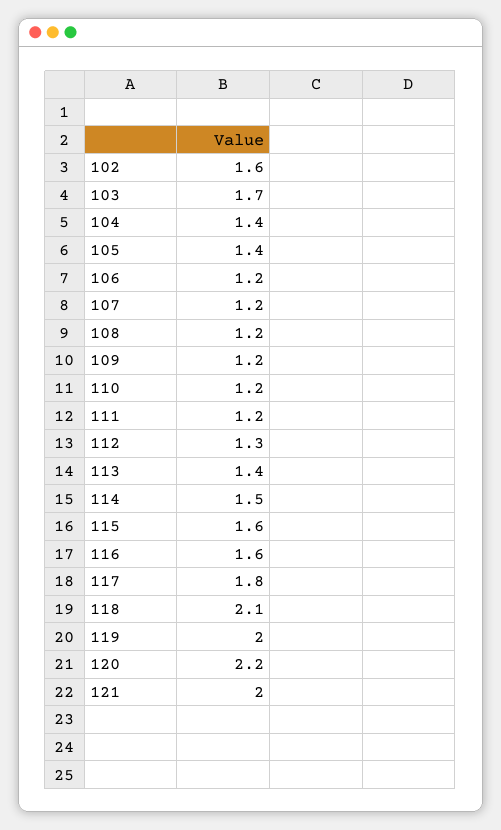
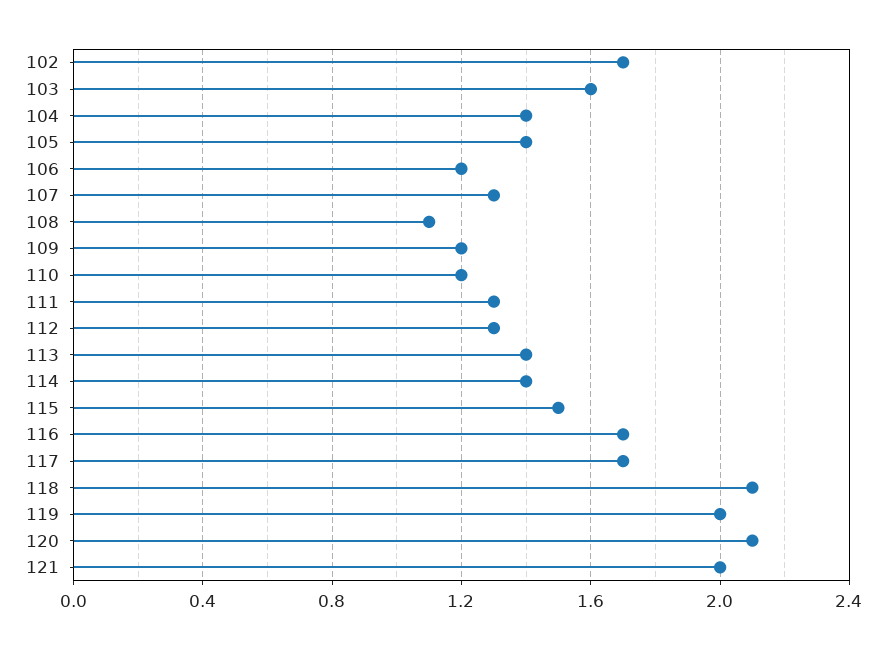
102: 1.6 -> 1.7
103: 1.7 -> 1.6
107: 1.2 -> 1.3
108: 1.2 -> 1.1
111: 1.2 -> 1.3
114: 1.5 -> 1.4
115: 1.6 -> 1.5
116: 1.6 -> 1.7
117: 1.8 -> 1.7
120: 2.2 -> 2.1

